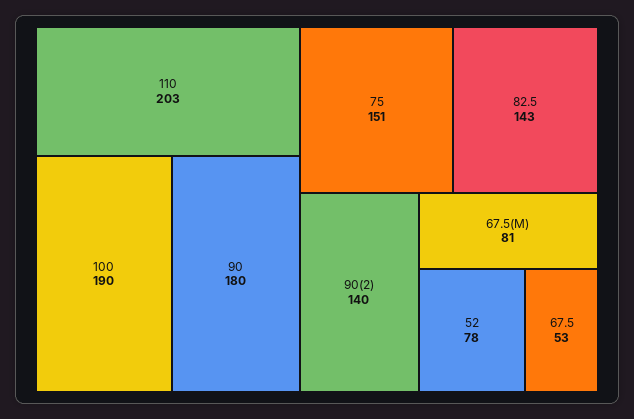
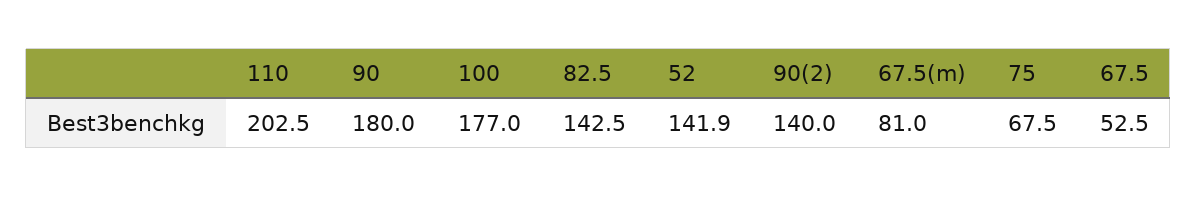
100: 190 -> 177
75: 151 -> 67.5
52: 78 -> 141.9

